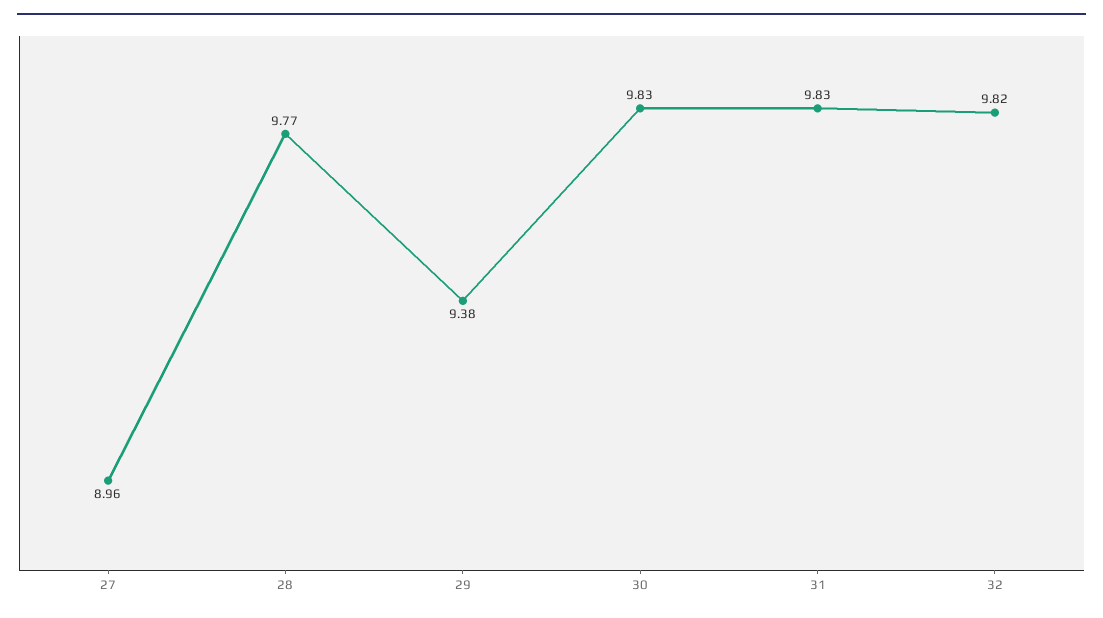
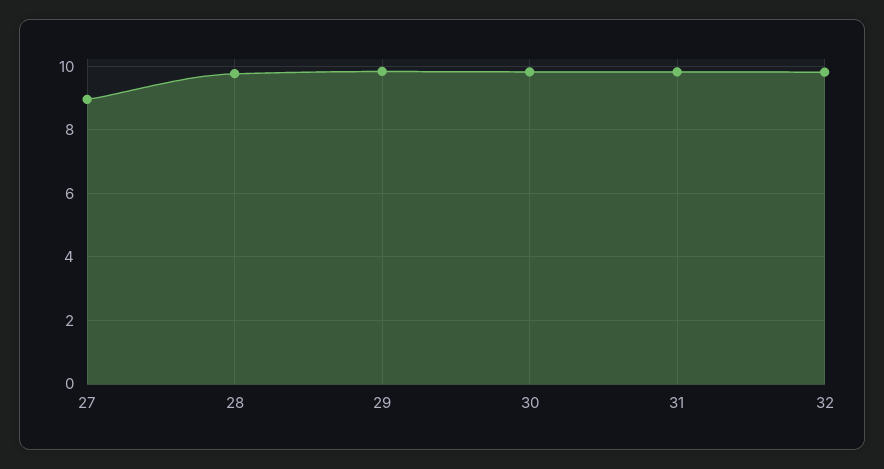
29: 9.38 -> 9.8

